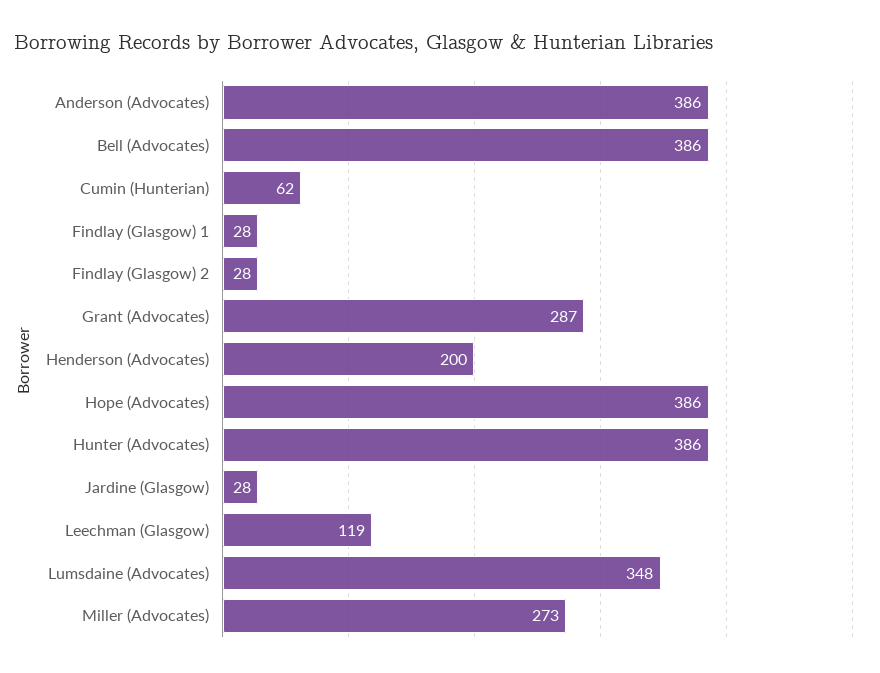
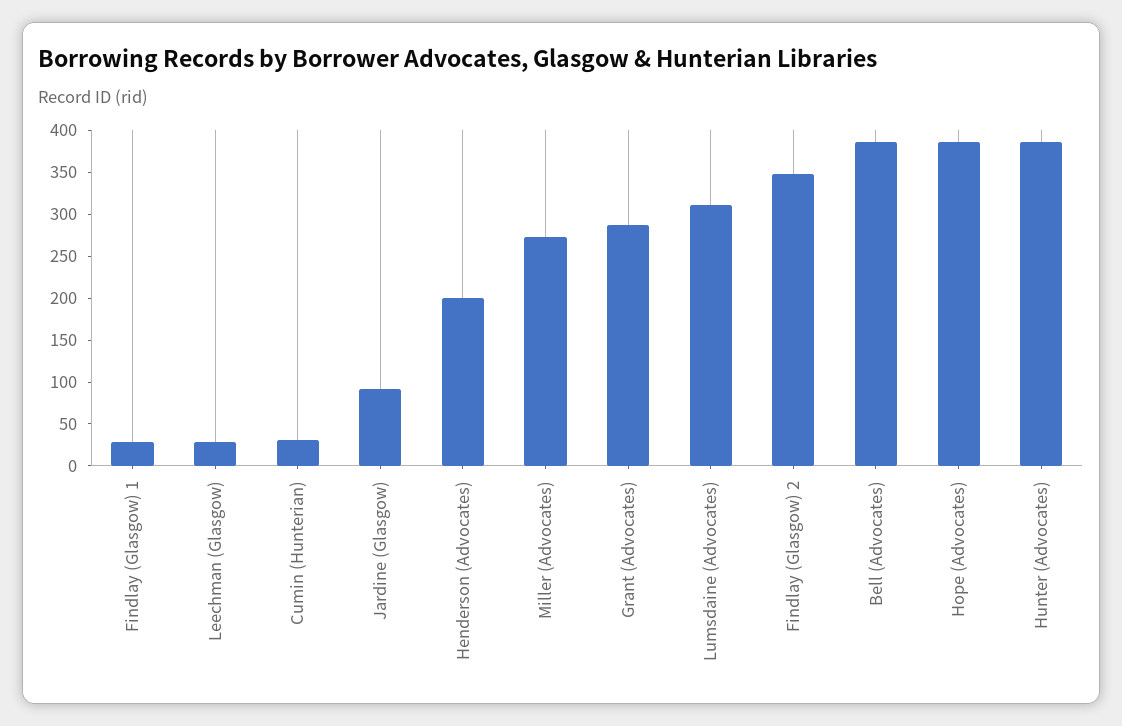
Anderson (Advocates): 386 -> none
Cumin (Hunterian): 62 -> 30
Findlay (Glasgow) 2: 28 -> 350
Jardine (Glasgow): 28 -> 90
Leechman (Glasgow): 119 -> 30
Lumsdaine (Advocates): 348 -> 310

